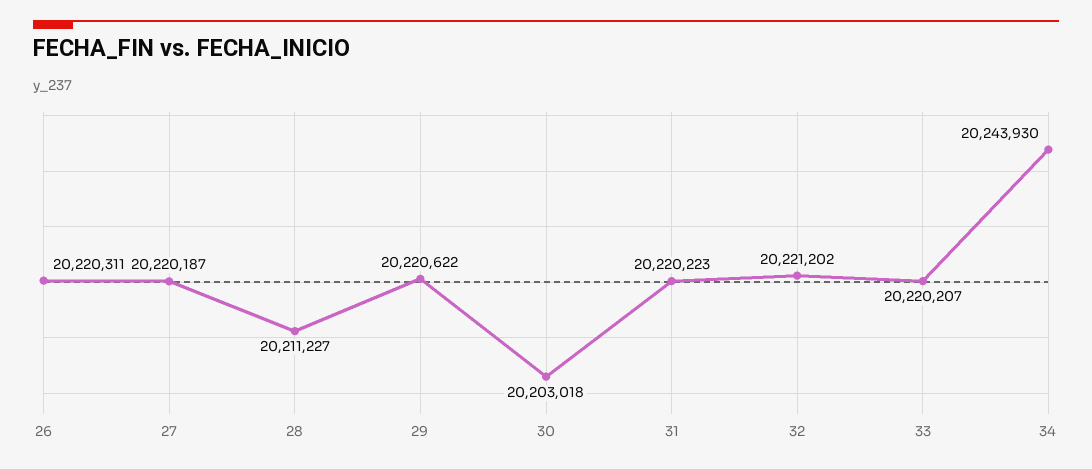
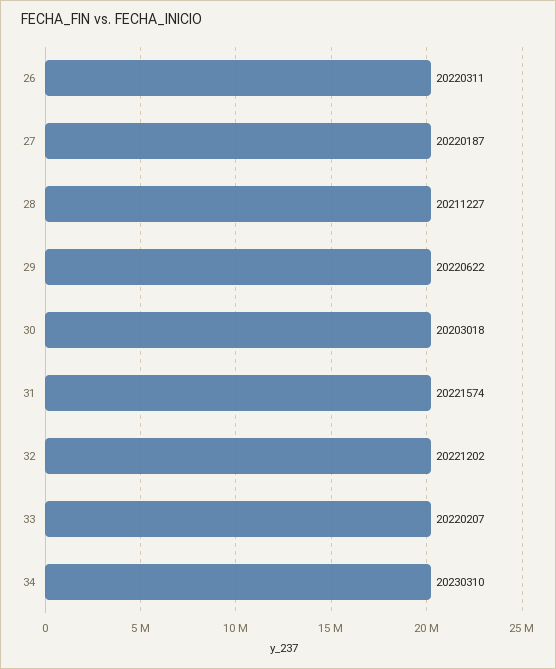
31: 20220223 -> 20221574
34: 20243930 -> 20230310

